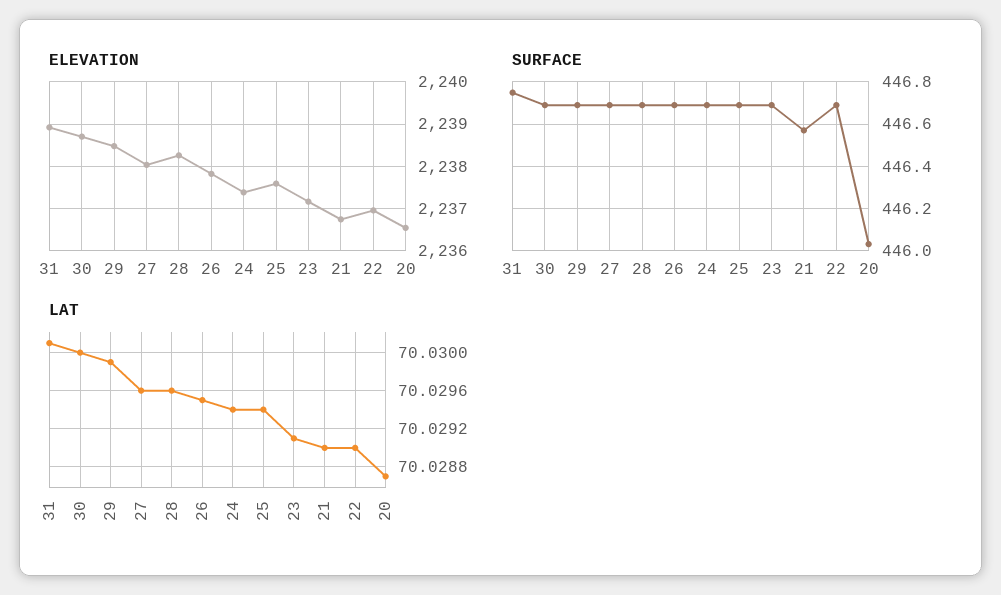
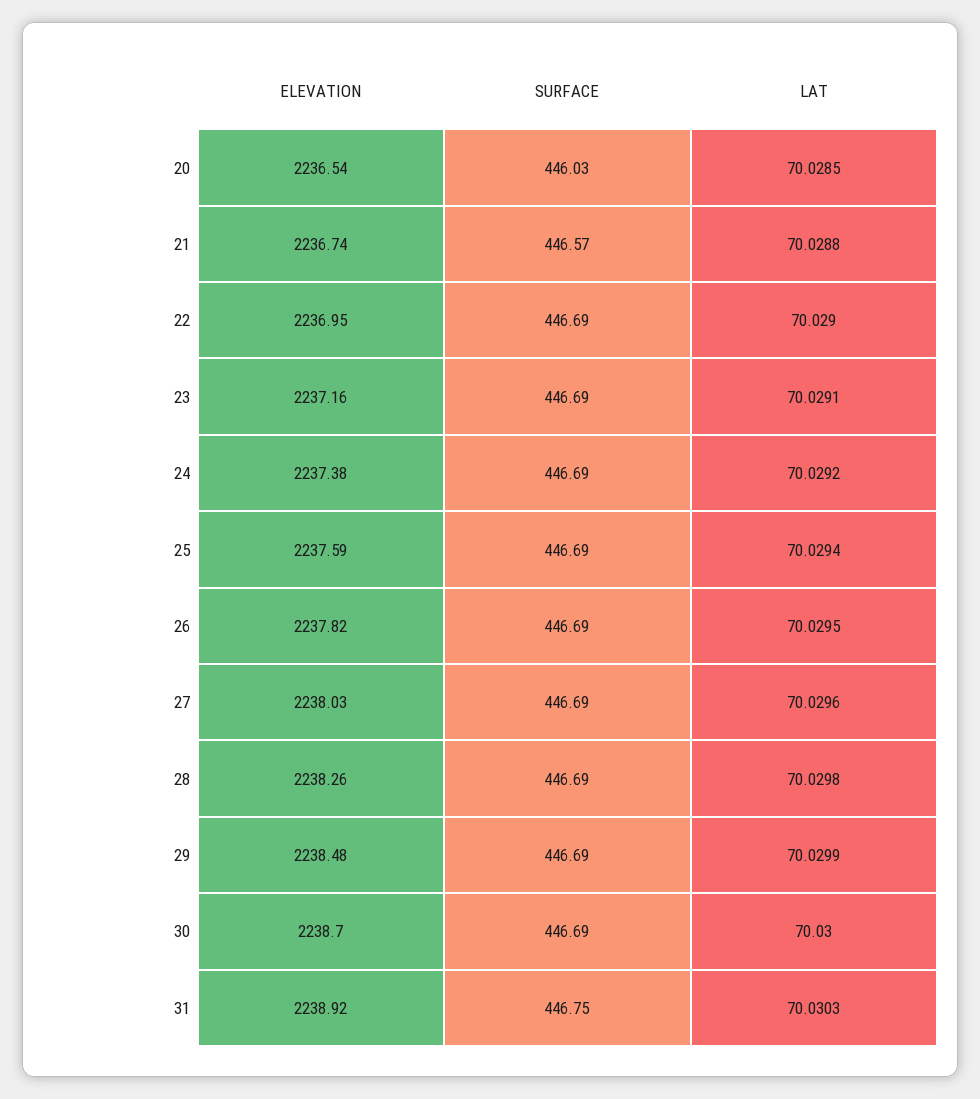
LAT, 31: 70.0301 -> 70.0303
LAT, 28: 70.0296 -> 70.0298
LAT, 24: 70.0294 -> 70.0292
LAT, 21: 70.029 -> 70.0288
LAT, 20: 70.0287 -> 70.0285

